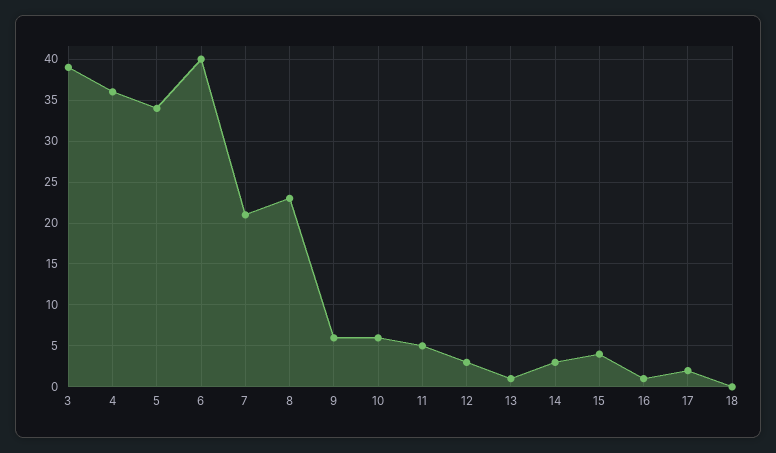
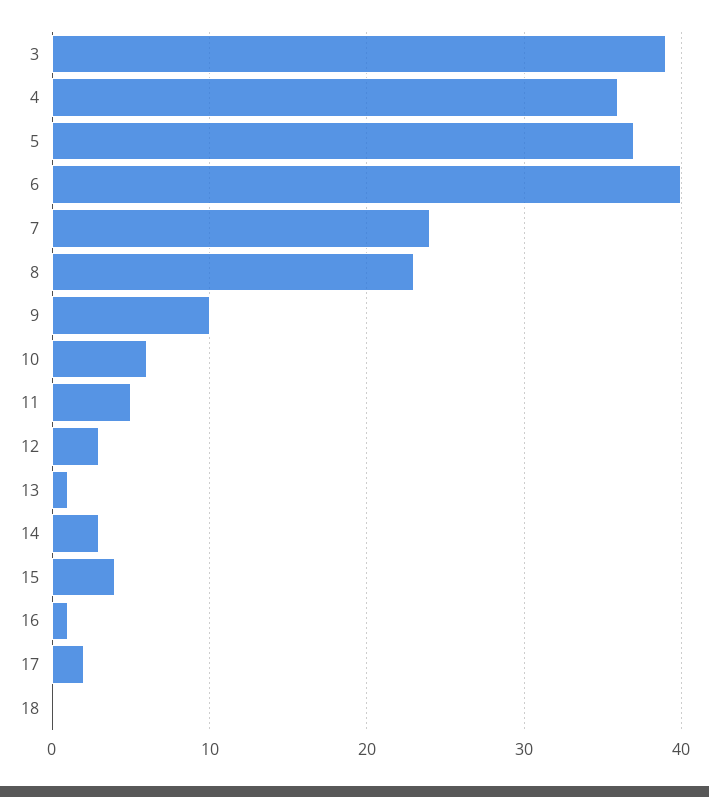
5: 34 -> 37
7: 21 -> 24
9: 6 -> 10

